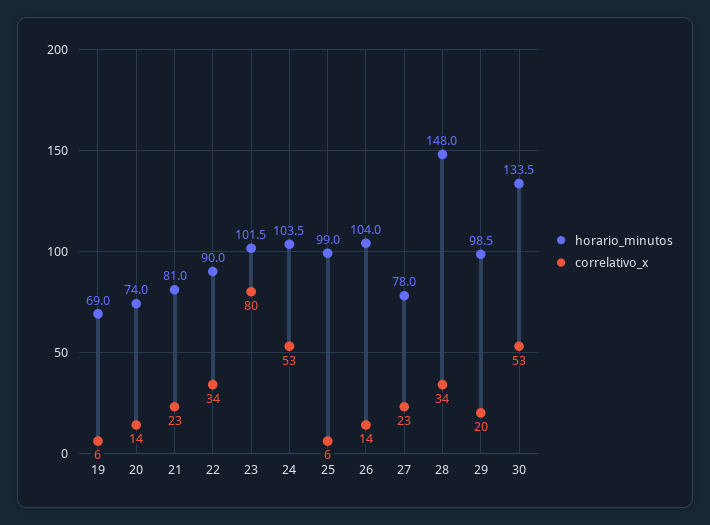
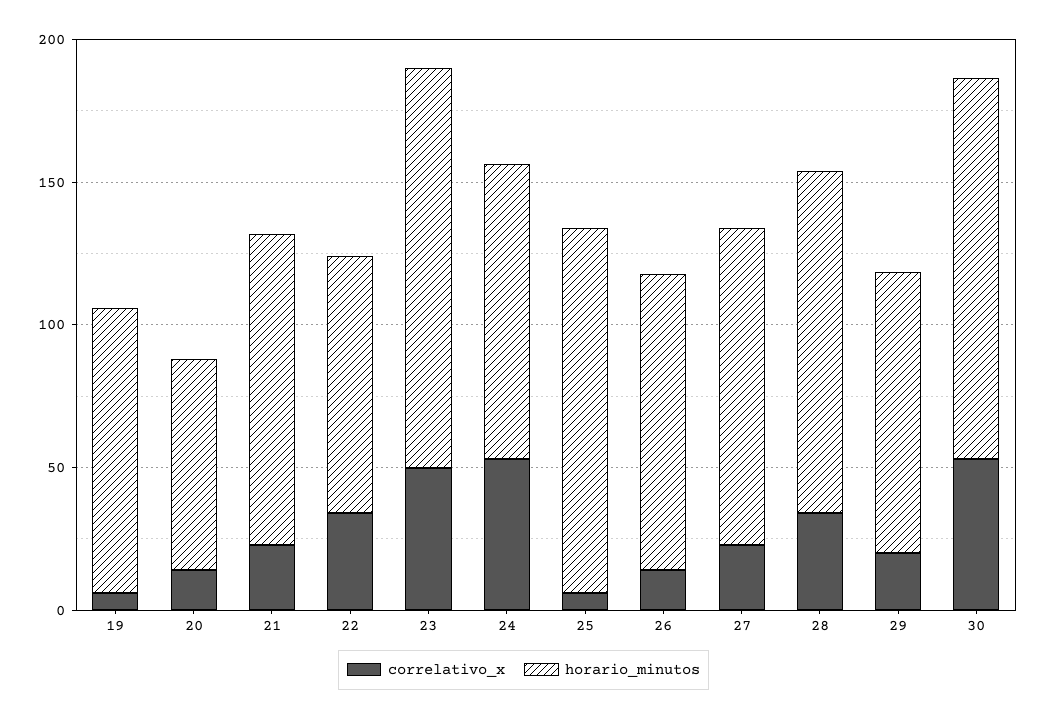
horario_minutos, 19: 69 -> 100
horario_minutos, 21: 81 -> 110
horario_minutos, 23: 101.5 -> 140
correlativo_x, 23: 80 -> 50
horario_minutos, 25: 99 -> 130
horario_minutos, 27: 78 -> 110
horario_minutos, 28: 148 -> 120

